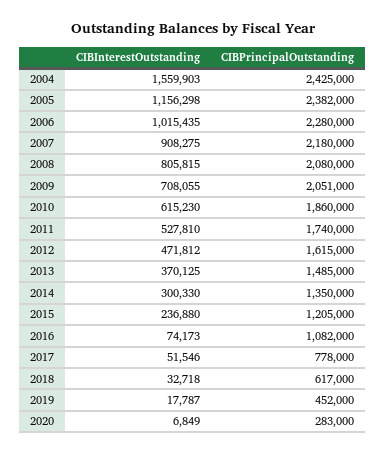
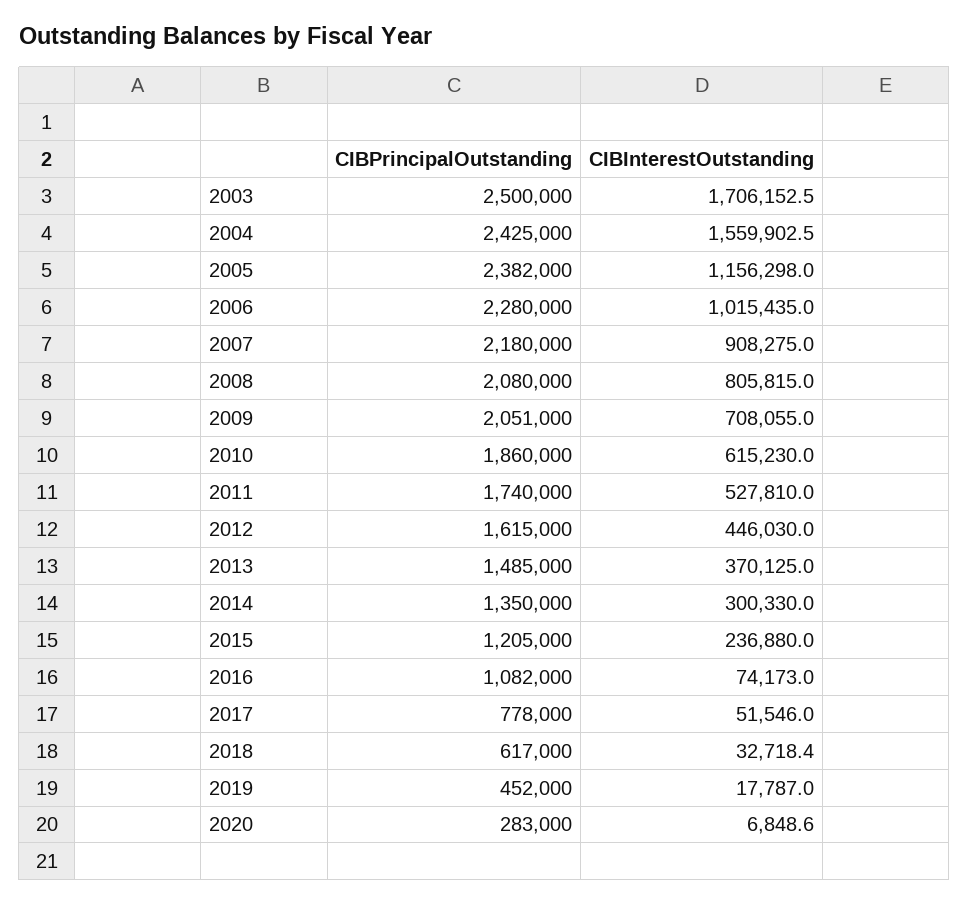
CIBInterestOutstanding, 2012: 471812 -> 446030
CIBPrincipalOutstanding, 2003: none -> 2500000
CIBInterestOutstanding, 2003: none -> 1706152.5

